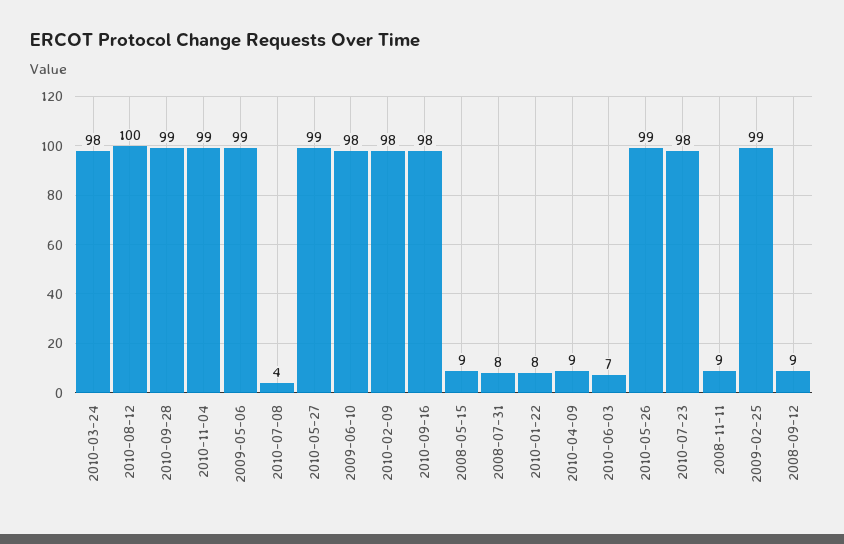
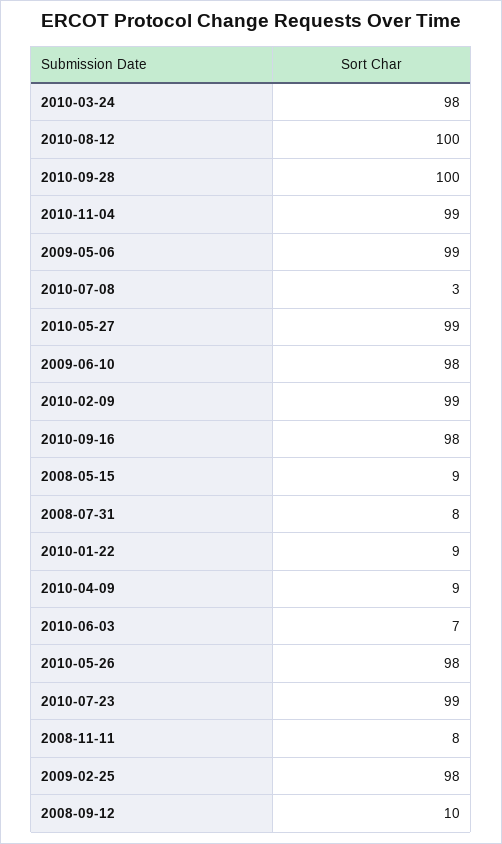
2010-09-28: 99 -> 100
2010-07-08: 4 -> 3
2010-02-09: 98 -> 99
2010-01-22: 8 -> 9
2010-05-26: 99 -> 98
2010-07-23: 98 -> 99
2008-11-11: 9 -> 8
2009-02-25: 99 -> 98
2008-09-12: 9 -> 10

